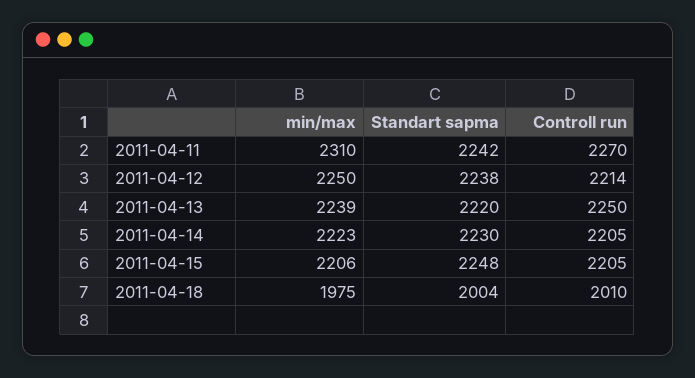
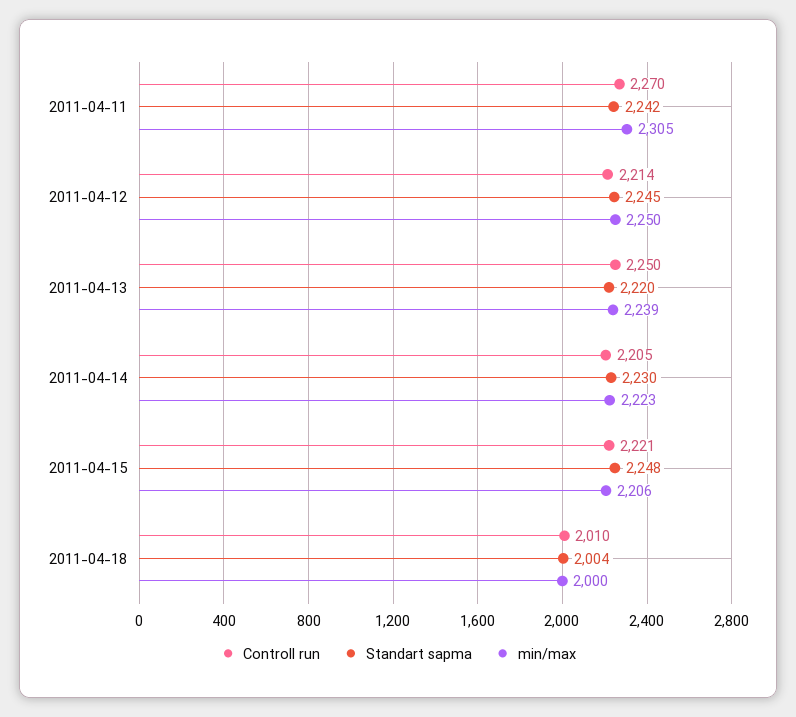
min/max, 2011-04-11: 2310 -> 2305
Standart sapma, 2011-04-12: 2238 -> 2245
Controll run, 2011-04-15: 2205 -> 2221
min/max, 2011-04-18: 1975 -> 2000

